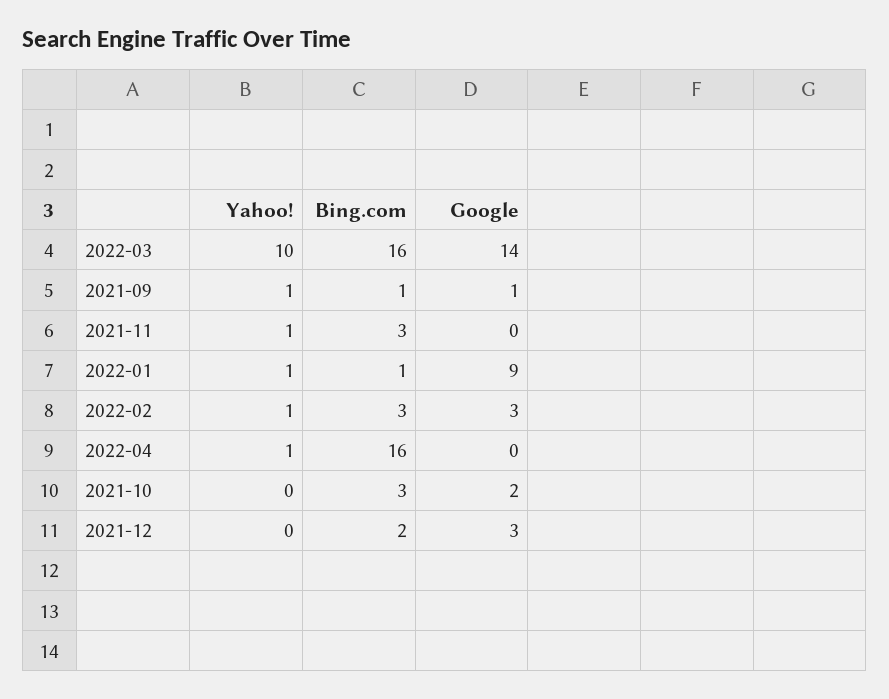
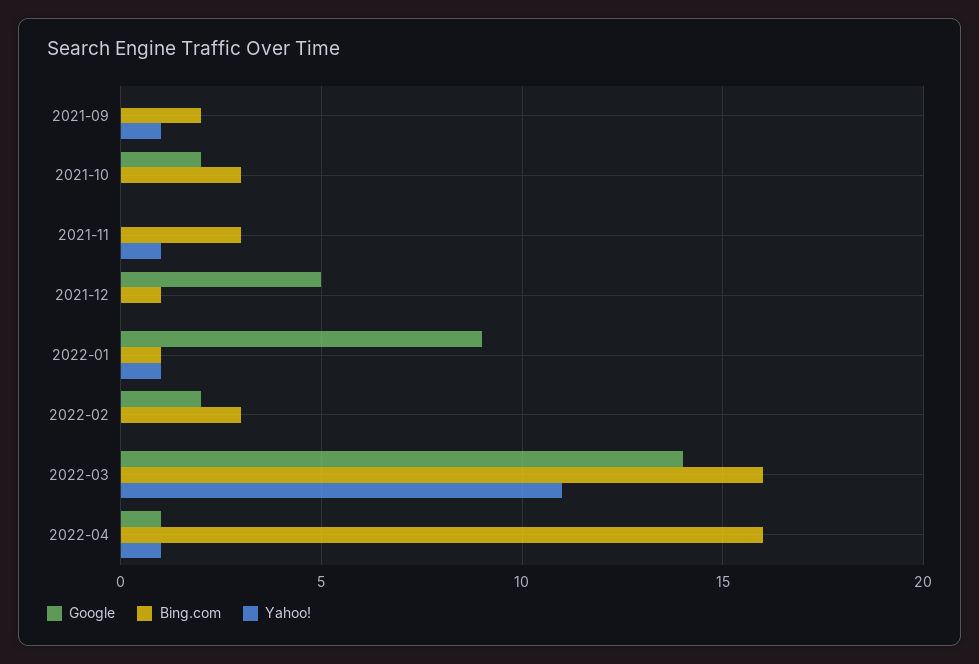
Yahoo!, 2022-03: 10 -> 11
Bing.com, 2021-09: 1 -> 2
Google, 2021-09: 1 -> 0
Yahoo!, 2022-02: 1 -> 0
Google, 2022-02: 3 -> 2
Google, 2022-04: 0 -> 1
Bing.com, 2021-12: 2 -> 1
Google, 2021-12: 3 -> 5

